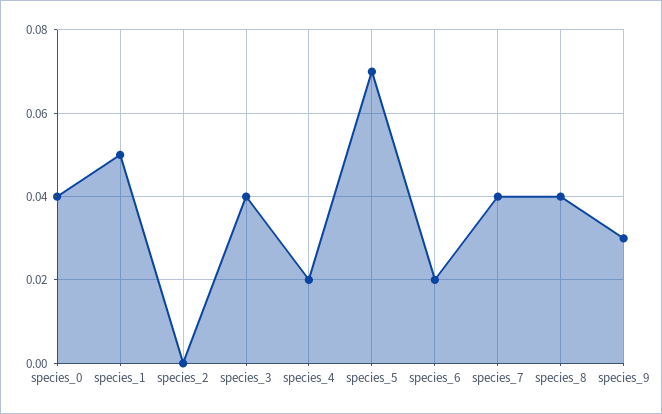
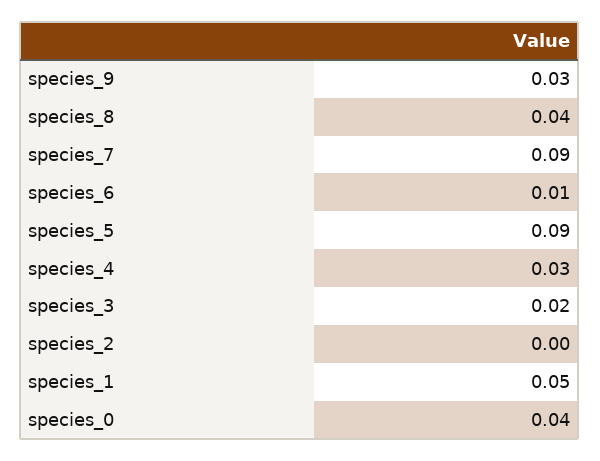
species_3: 0.04 -> 0.02
species_4: 0.02 -> 0.03
species_5: 0.07 -> 0.09
species_6: 0.02 -> 0.01
species_7: 0.04 -> 0.09

